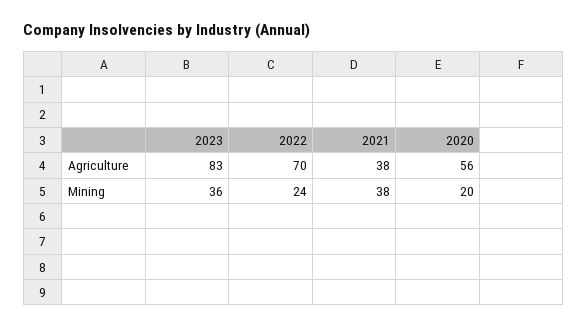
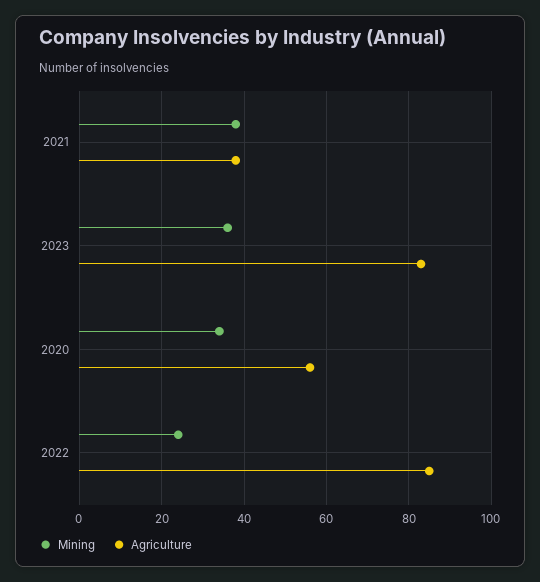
Agriculture, 2022: 70 -> 85
Mining, 2020: 20 -> 35

